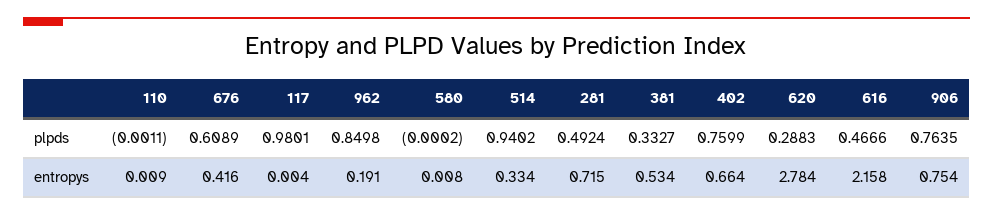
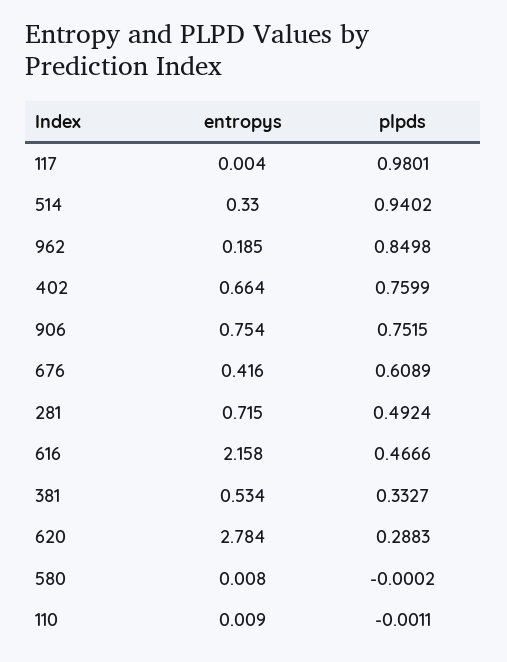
906, plpds: 0.7635 -> 0.7515
962, entropys: 0.191 -> 0.185
514, entropys: 0.334 -> 0.33

